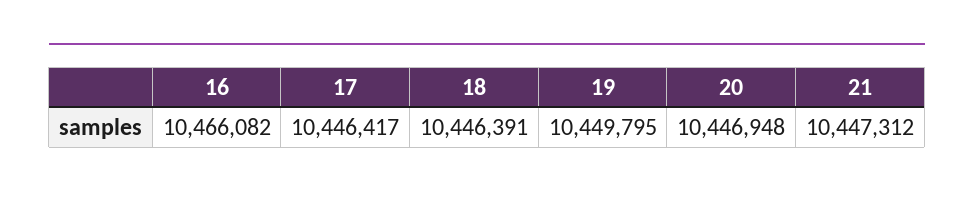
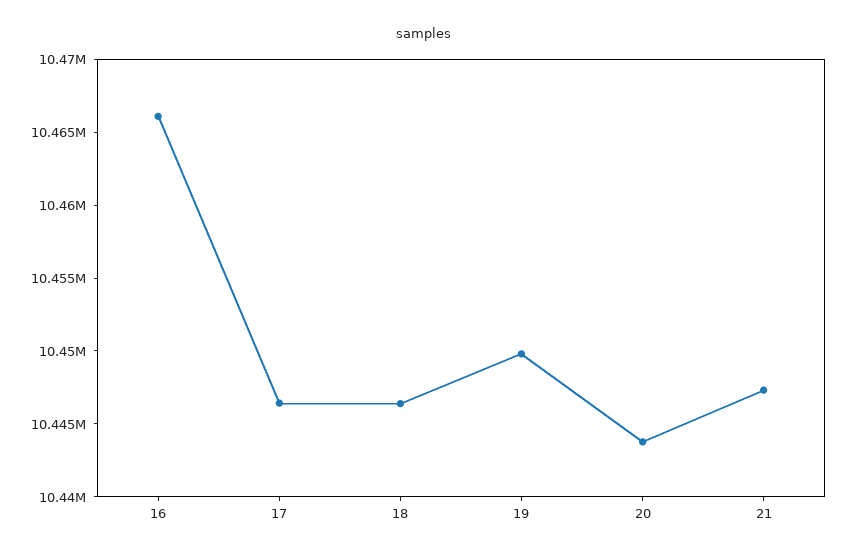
20: 10446948 -> 10444000

